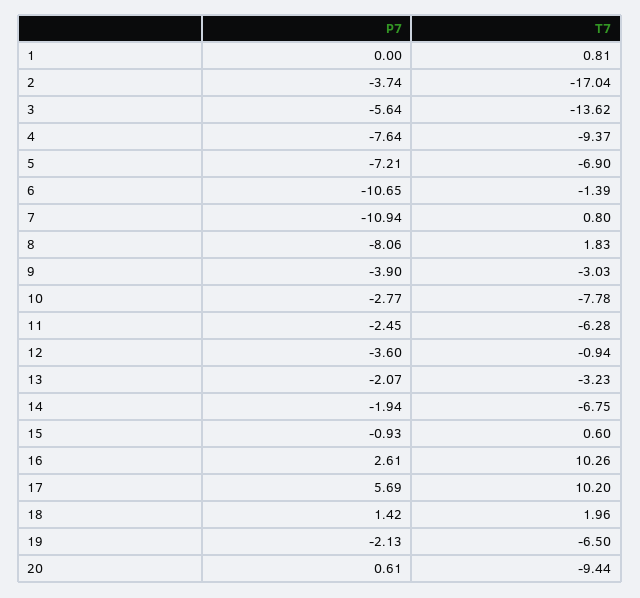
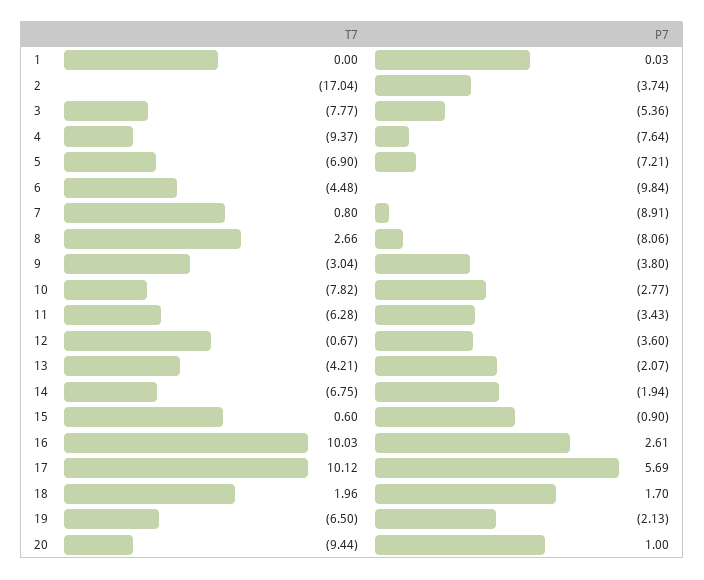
P7, 1: 0 -> 0.03
T7, 1: 0.81 -> 0
P7, 3: -5.64 -> -5.36
T7, 3: -13.62 -> -7.77
P7, 6: -10.65 -> -9.84
T7, 6: -1.39 -> -4.48
P7, 7: -10.94 -> -8.91
T7, 8: 1.83 -> 2.66
P7, 9: -3.9 -> -3.8
T7, 9: -3.03 -> -3.04
T7, 10: -7.78 -> -7.82
P7, 11: -2.45 -> -3.43
T7, 12: -0.94 -> -0.67
T7, 13: -3.23 -> -4.21
P7, 15: -0.93 -> -0.9
T7, 16: 10.26 -> 10.03
T7, 17: 10.2 -> 10.12
P7, 18: 1.42 -> 1.7
P7, 20: 0.61 -> 1

